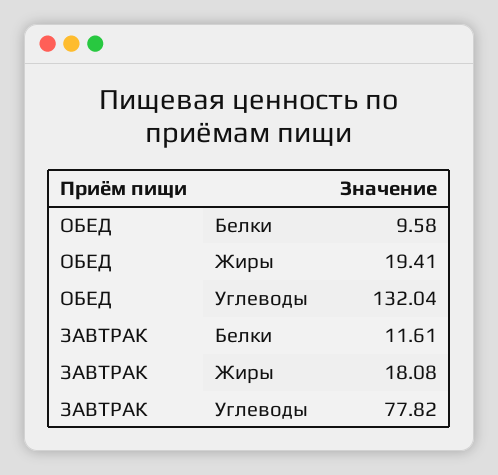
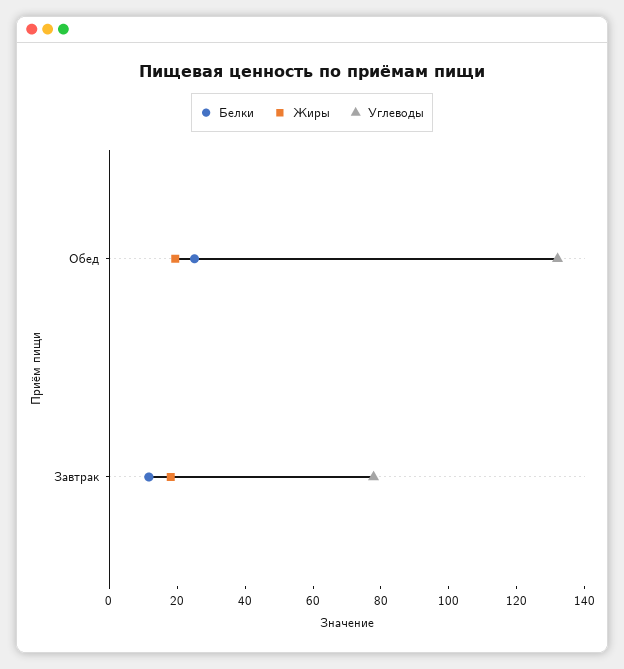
Белки, ОБЕД: 9.58 -> 25

